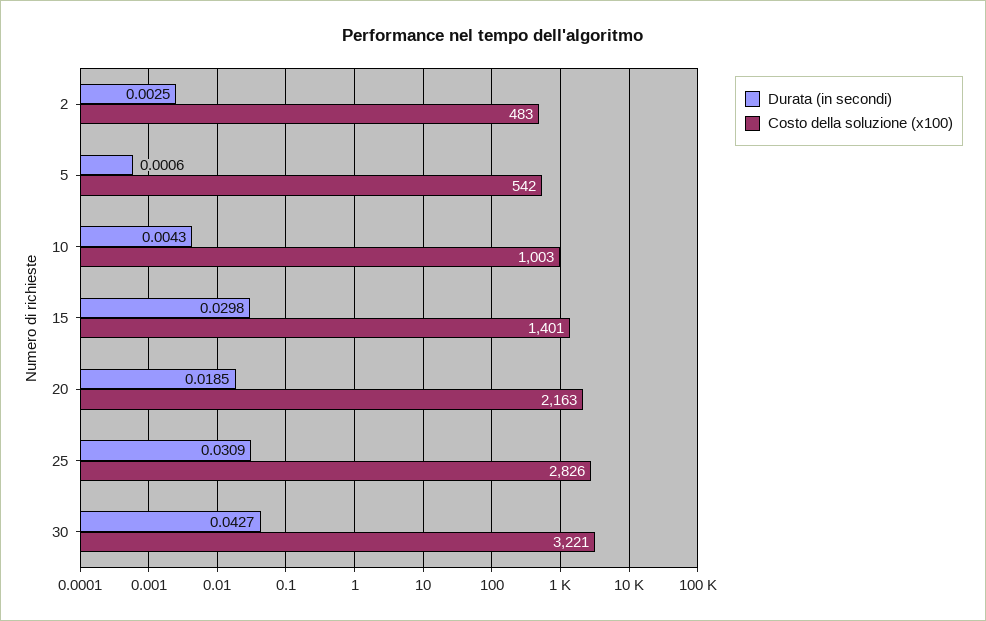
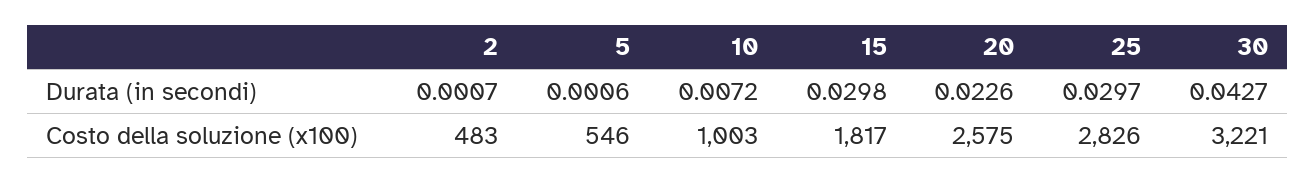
Durata (in secondi), 2: 0.0025 -> 0.0007
Costo della soluzione (x100), 5: 542 -> 546
Durata (in secondi), 10: 0.0043 -> 0.0072
Costo della soluzione (x100), 15: 1401 -> 1817
Durata (in secondi), 20: 0.0185 -> 0.0226
Costo della soluzione (x100), 20: 2163 -> 2575
Durata (in secondi), 25: 0.0309 -> 0.0297

